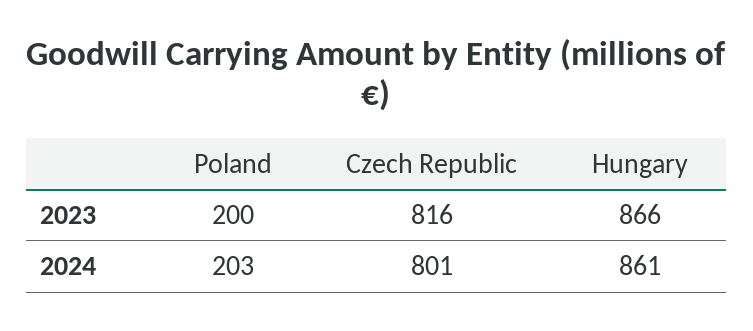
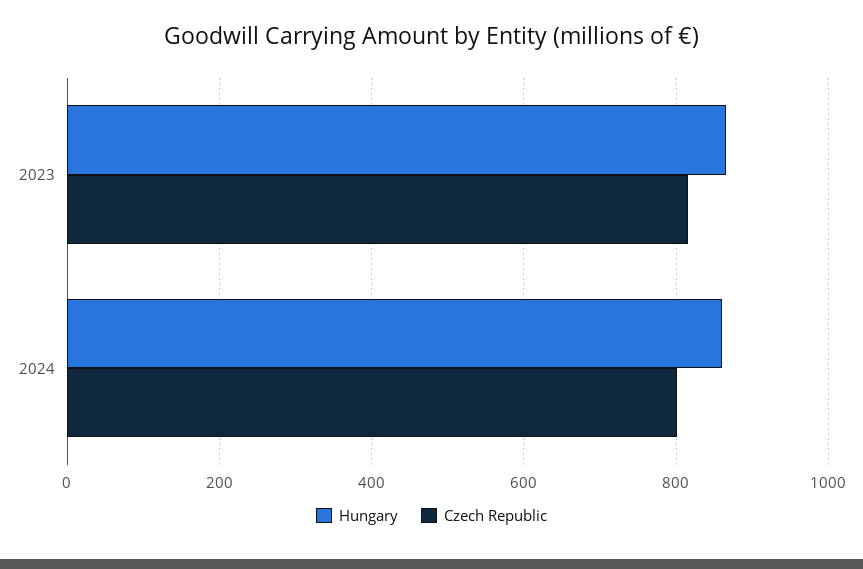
Poland, 2023: 200 -> none
Poland, 2024: 203 -> none

